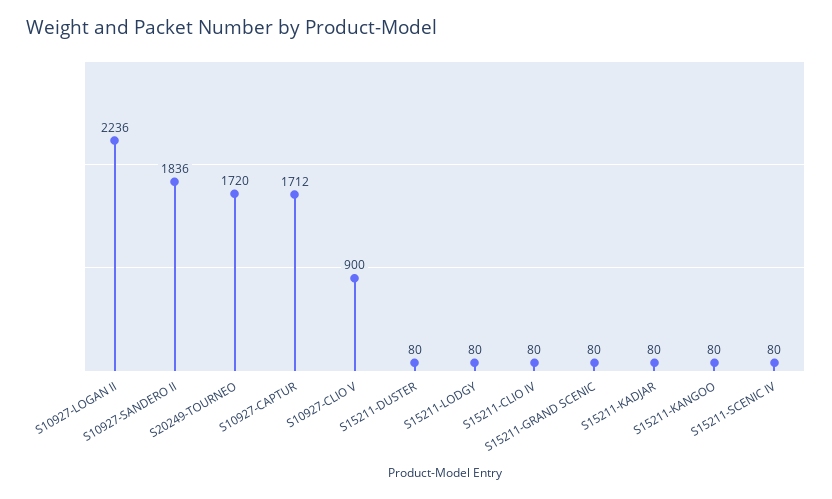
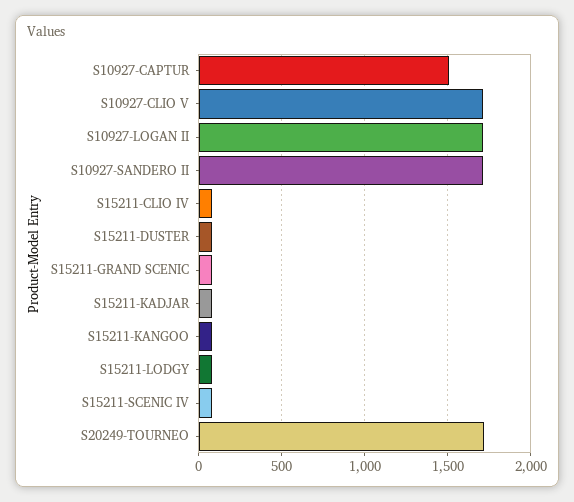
S10927-LOGAN II: 2236 -> 1700
S10927-SANDERO II: 1836 -> 1700
S10927-CAPTUR: 1712 -> 1500
S10927-CLIO V: 900 -> 1700

